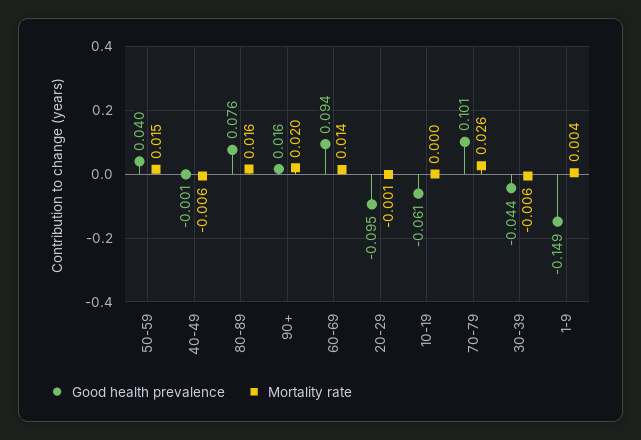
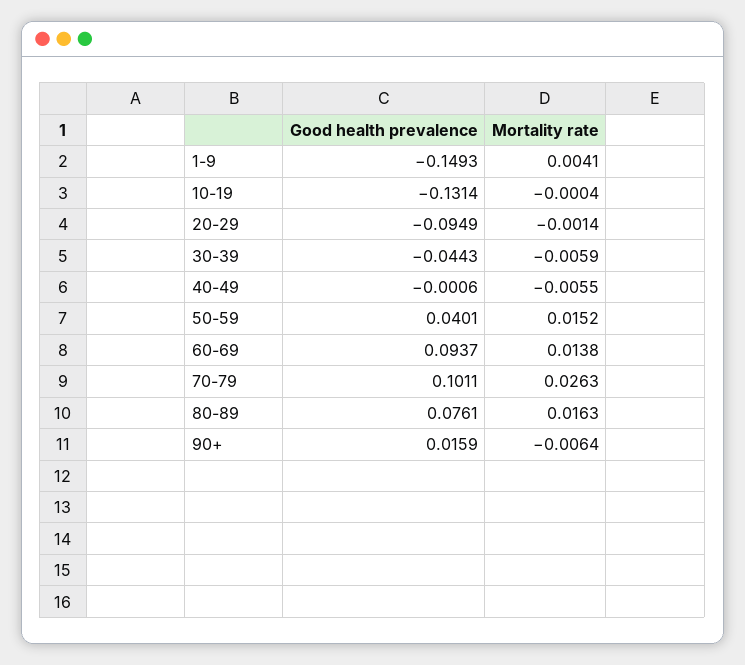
Mortality rate, 90+: 0.02 -> -0.0064
Good health prevalence, 10-19: -0.061 -> -0.1314

